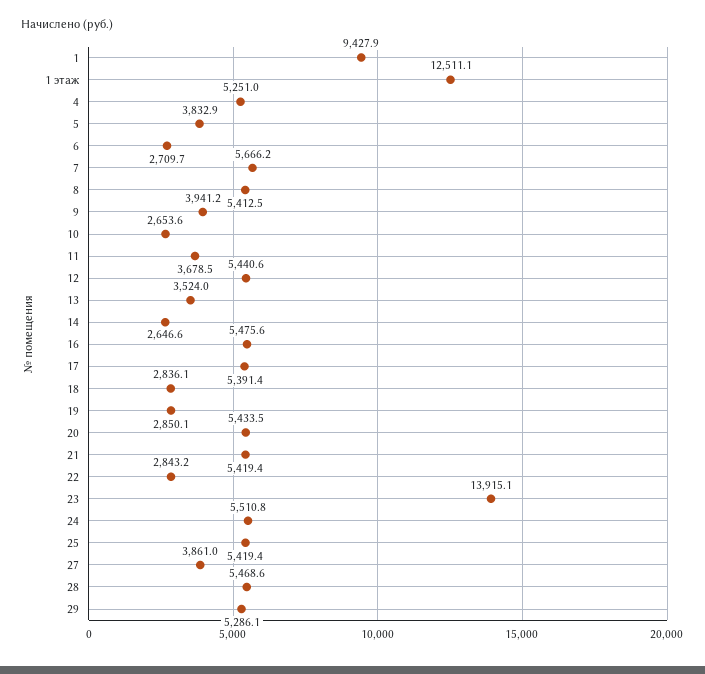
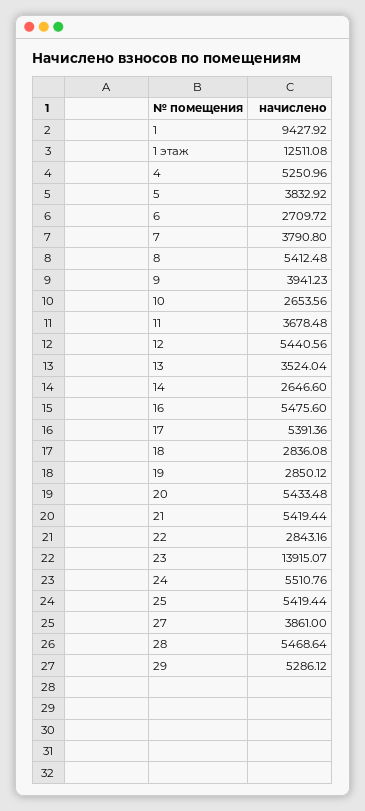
7: 5666.2 -> 3790.8

